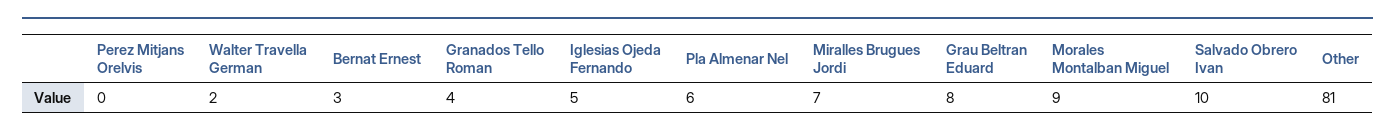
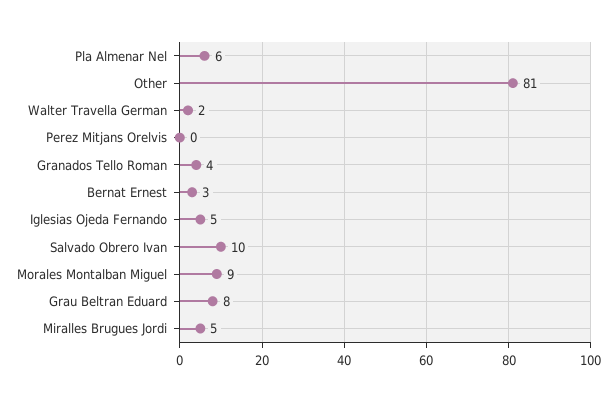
Miralles Brugues Jordi: 7 -> 5

